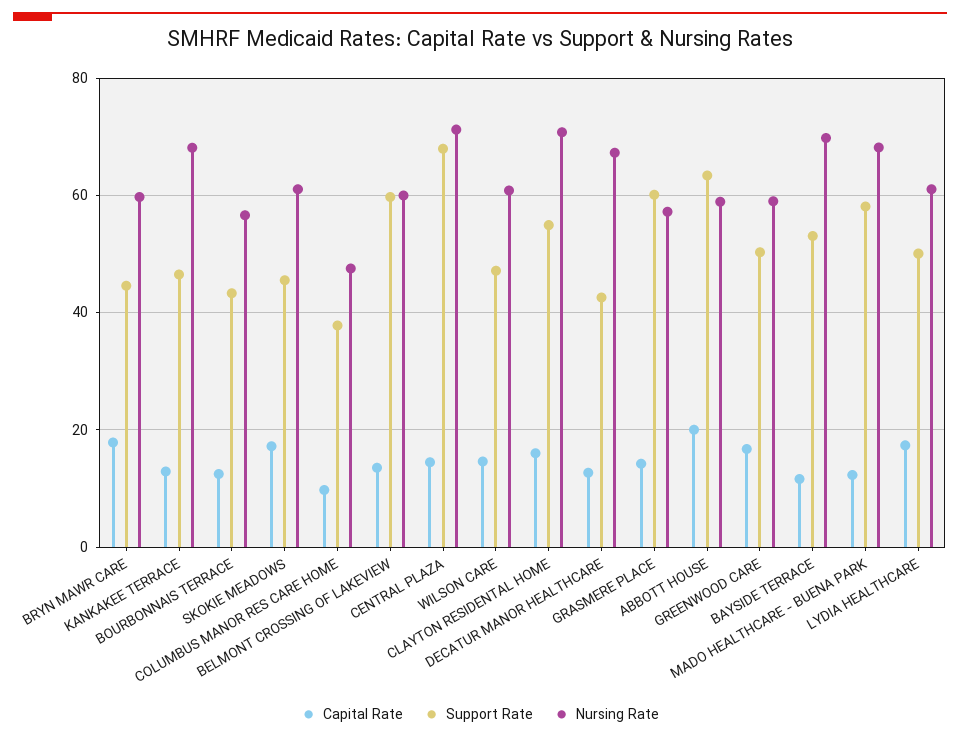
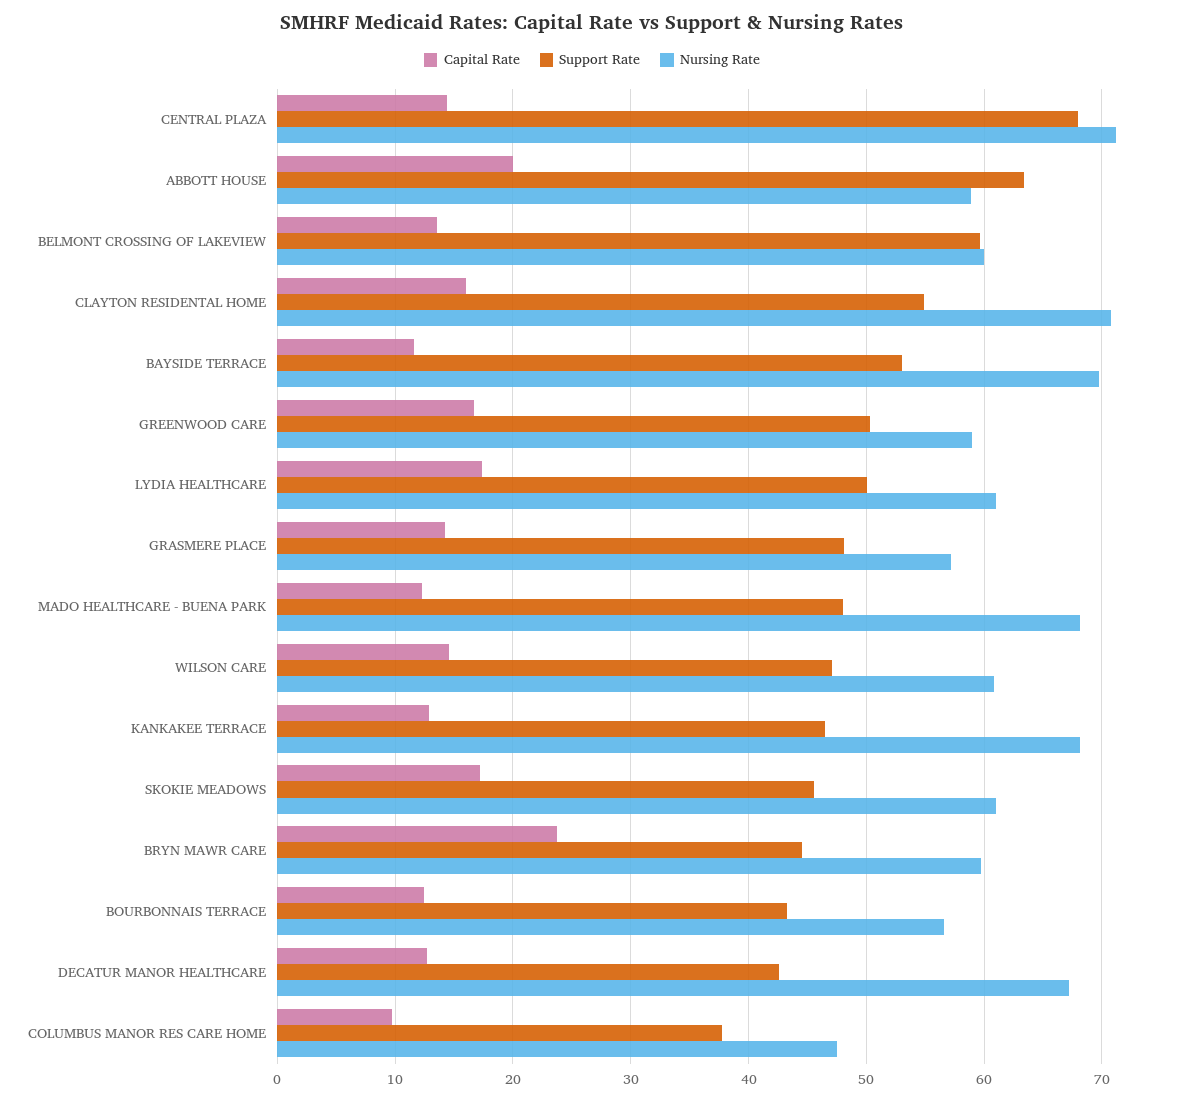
Capital Rate, BRYN MAWR CARE: 18 -> 24
Support Rate, GRASMERE PLACE: 60 -> 48
Support Rate, MADO HEALTHCARE - BUENA PARK: 58 -> 48

